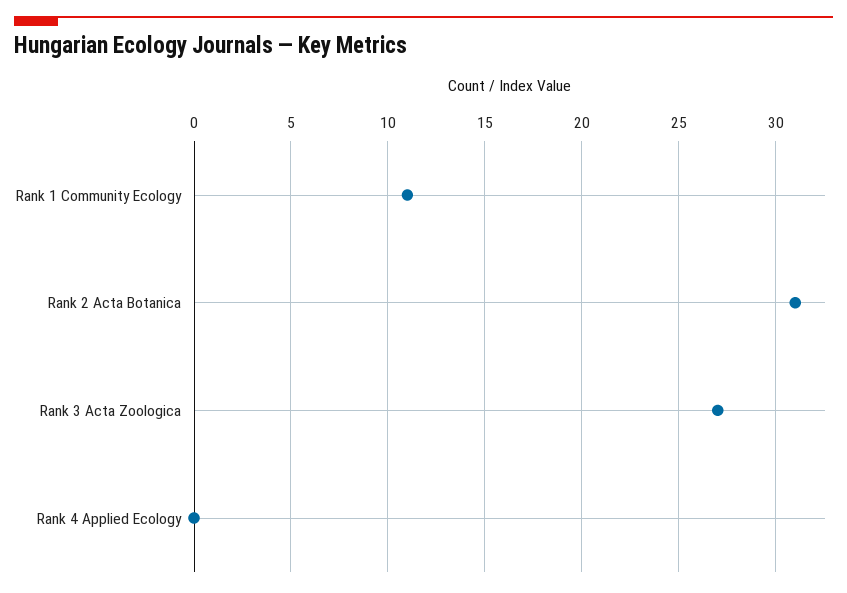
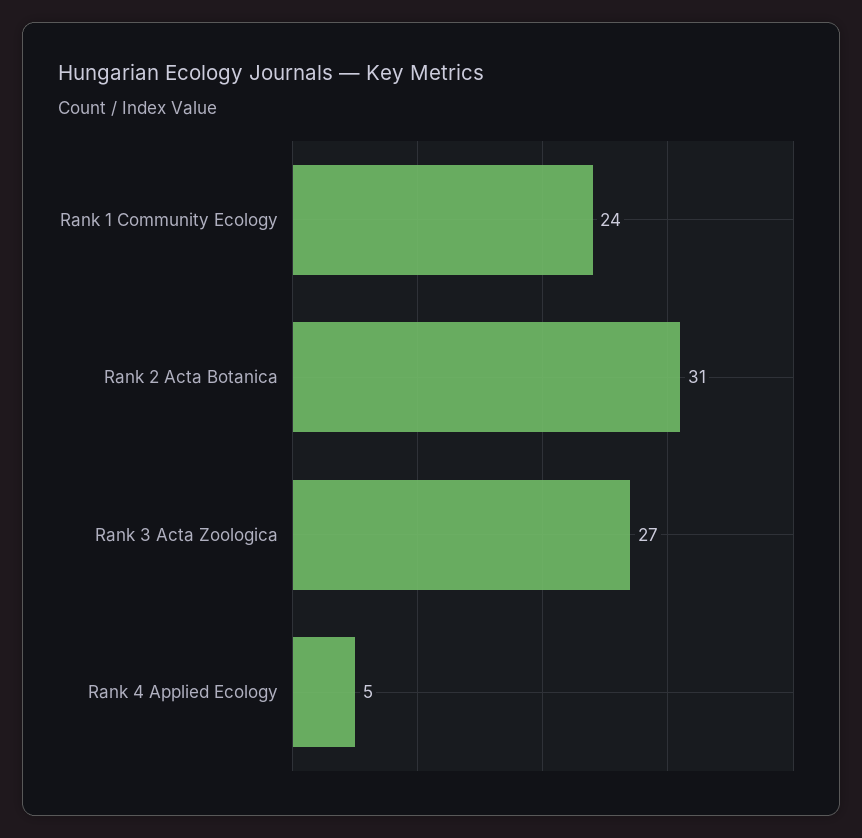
Rank 1 Community Ecology: 11 -> 24
Rank 4 Applied Ecology: 0 -> 5

